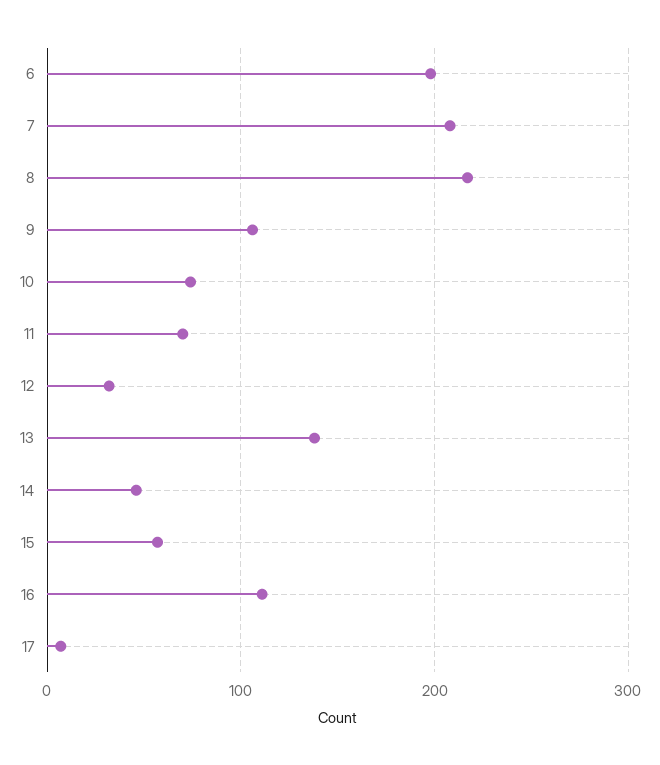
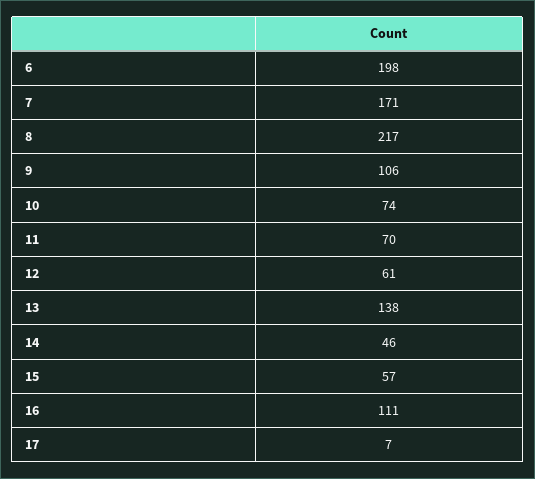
7: 210 -> 171
12: 30 -> 61

